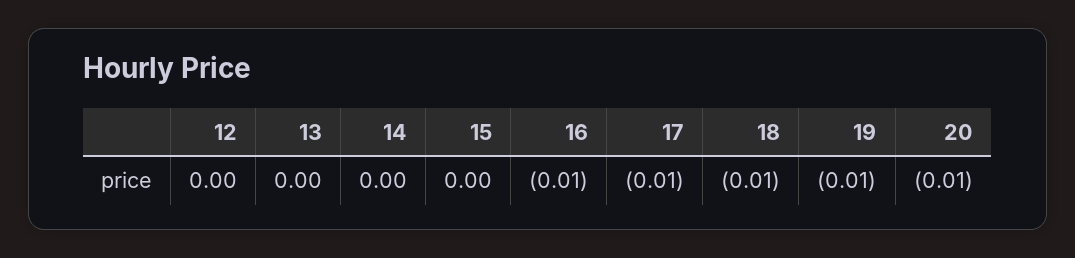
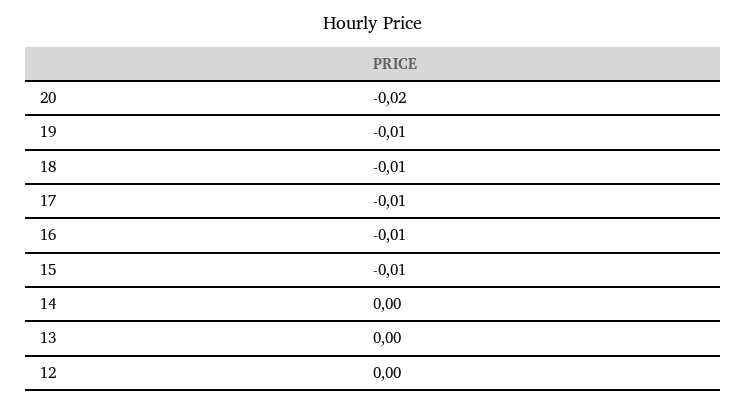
15: 0 -> -0.01
20: -0.01 -> -0.02

